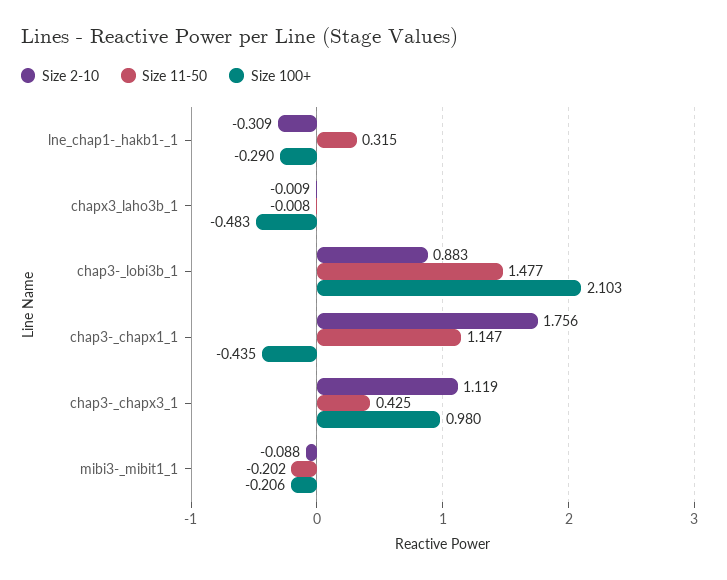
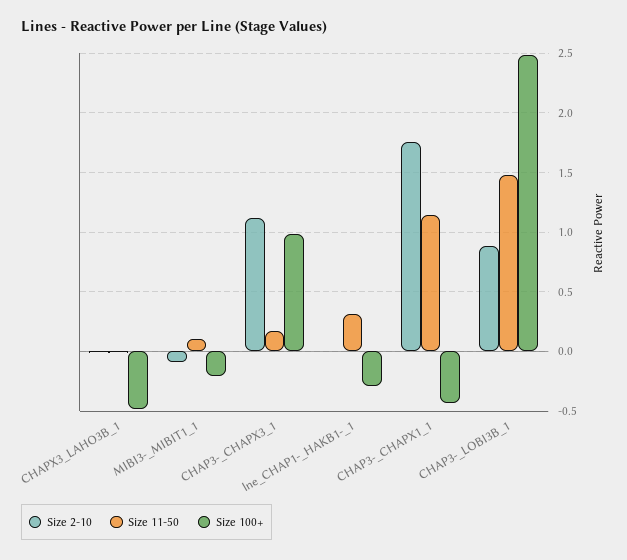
Size 2-10, lne_chap1-_hakb1-_1: -0.309 -> 0
Size 100+, chap3-_lobi3b_1: 2.103 -> 2.5
Size 11-50, chap3-_chapx3_1: 0.425 -> 0.2
Size 11-50, mibi3-_mibit1_1: -0.202 -> 0.1

